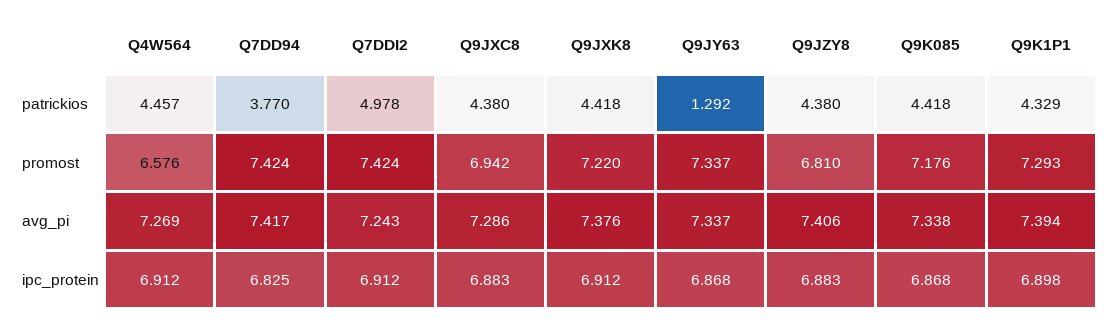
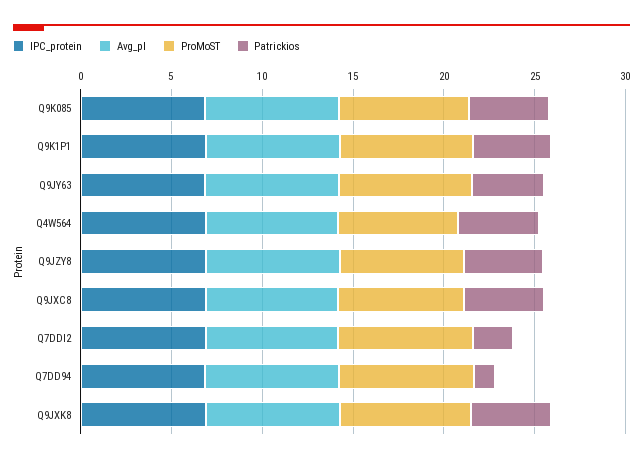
patrickios, Q7DD94: 3.77 -> 1
patrickios, Q7DDI2: 4.978 -> 2
patrickios, Q9JY63: 1.292 -> 4

